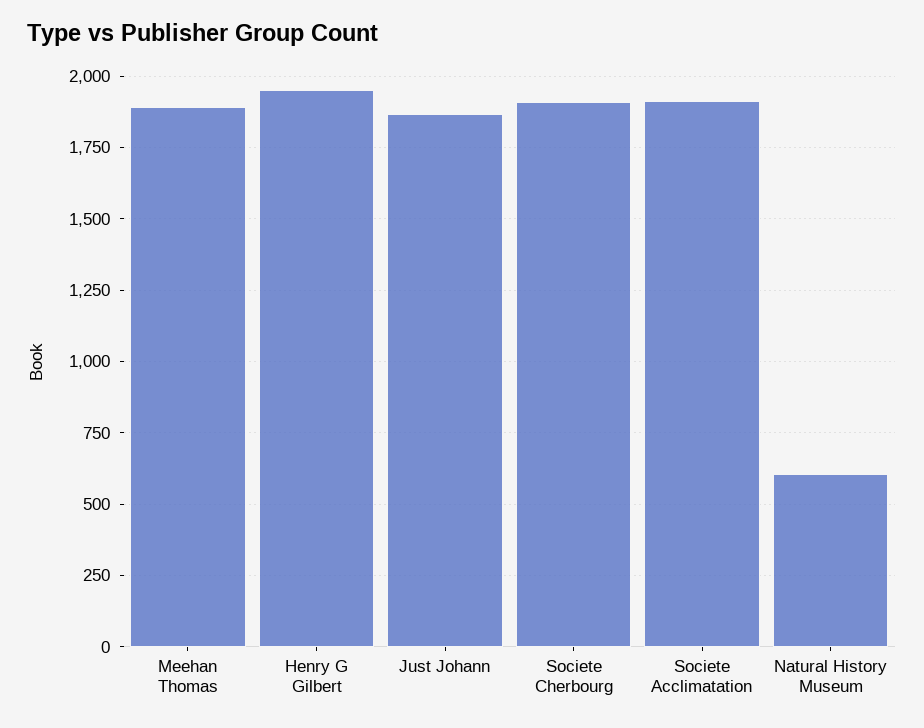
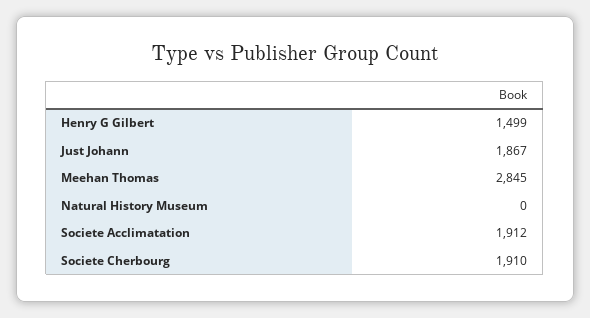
Meehan Thomas: 1900 -> 2845
Henry G Gilbert: 1950 -> 1499
Natural History Museum: 600 -> 0

